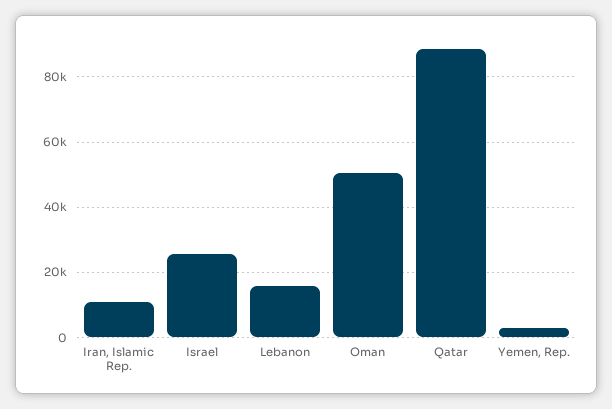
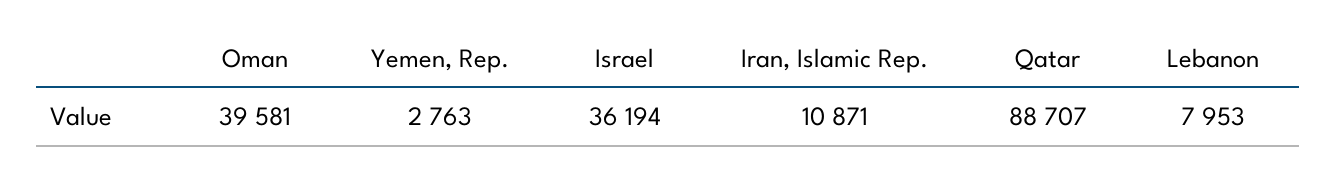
Israel: 26000 -> 36194
Lebanon: 16000 -> 7953
Oman: 50000 -> 39581

